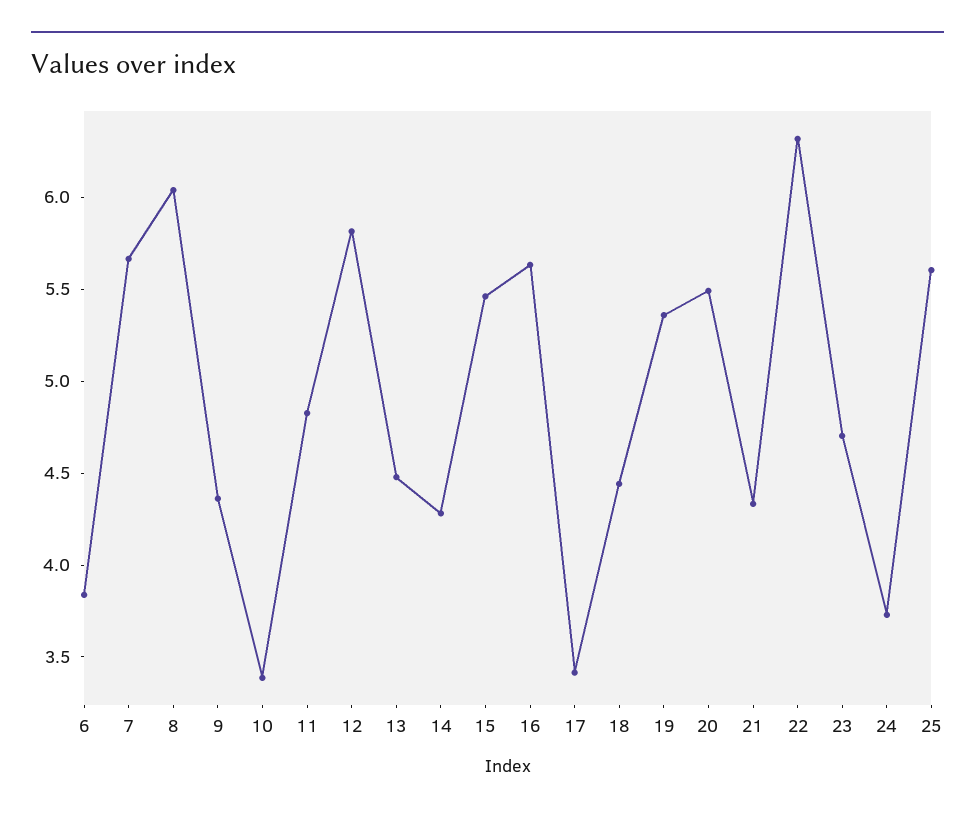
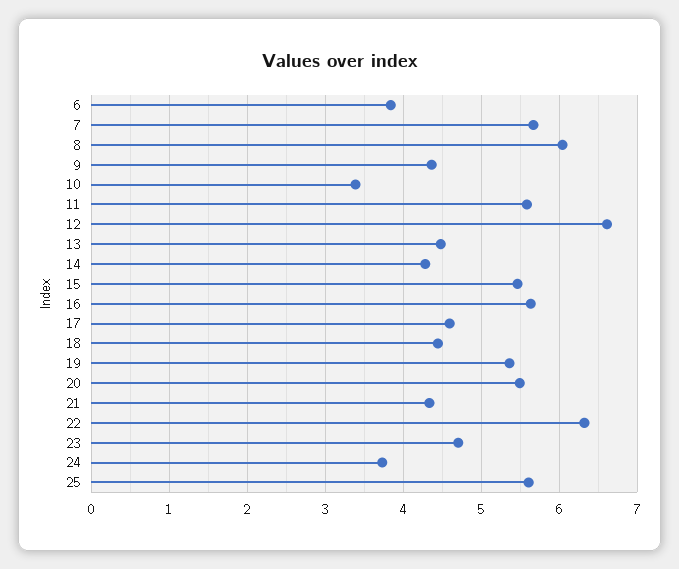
11: 4.8 -> 5.6
12: 5.8 -> 6.6
17: 3.4 -> 4.6

